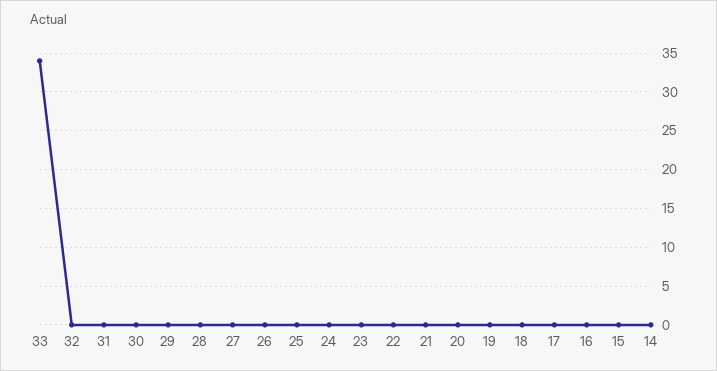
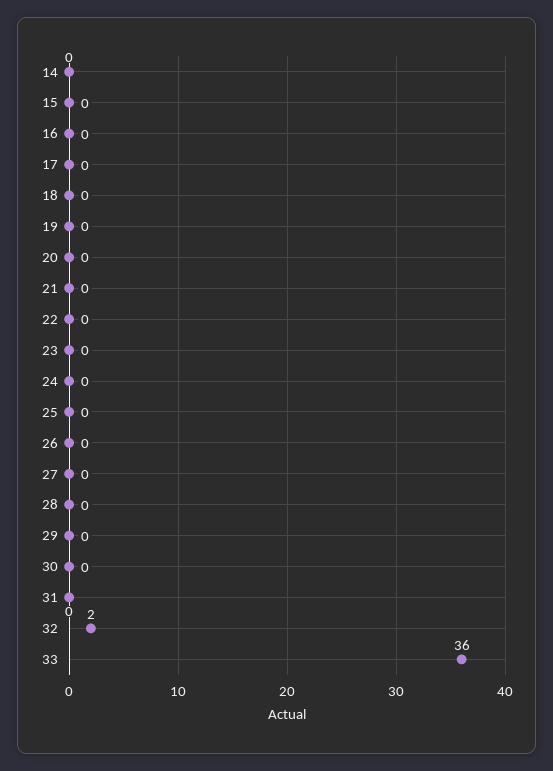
33: 34 -> 36
32: 0 -> 2

